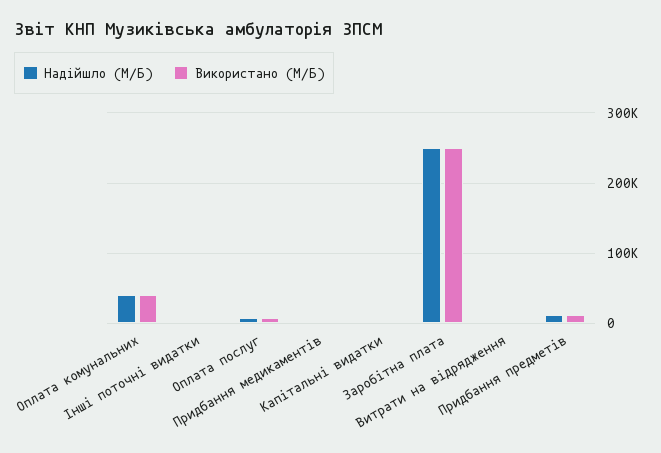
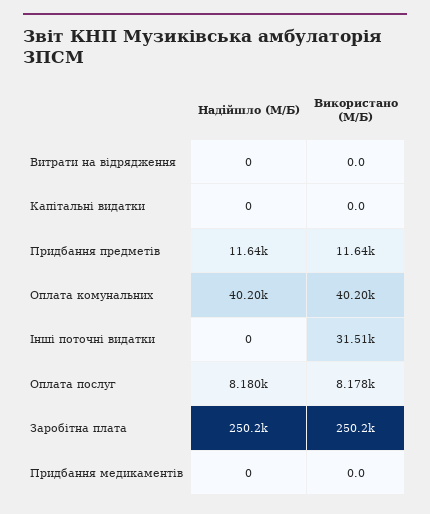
Використано (М/Б), Інші поточні видатки: 0 -> 31510

